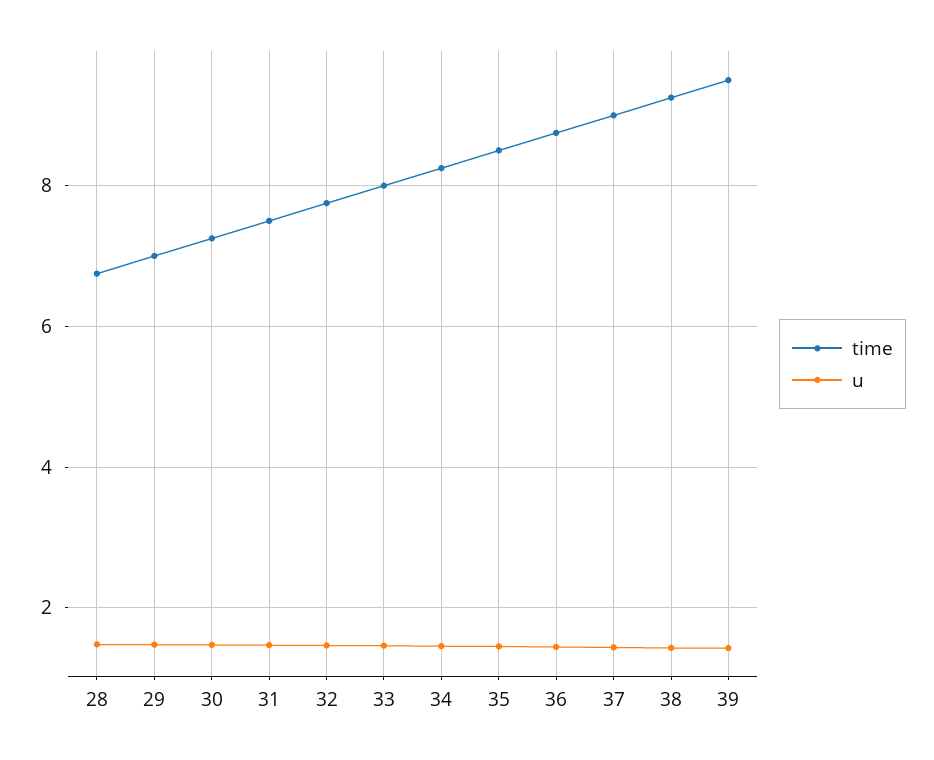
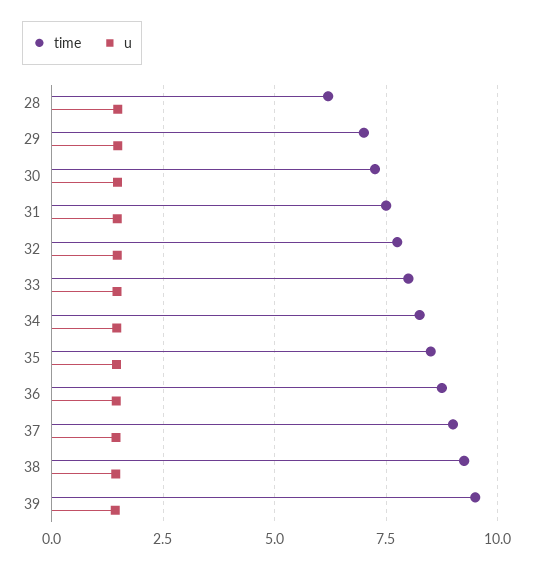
time, 28: 6.8 -> 6.25

